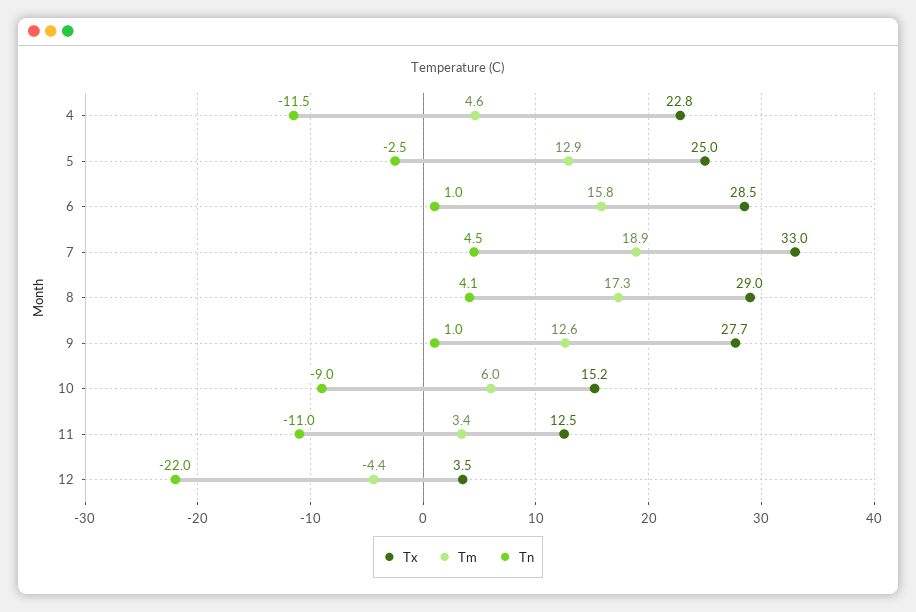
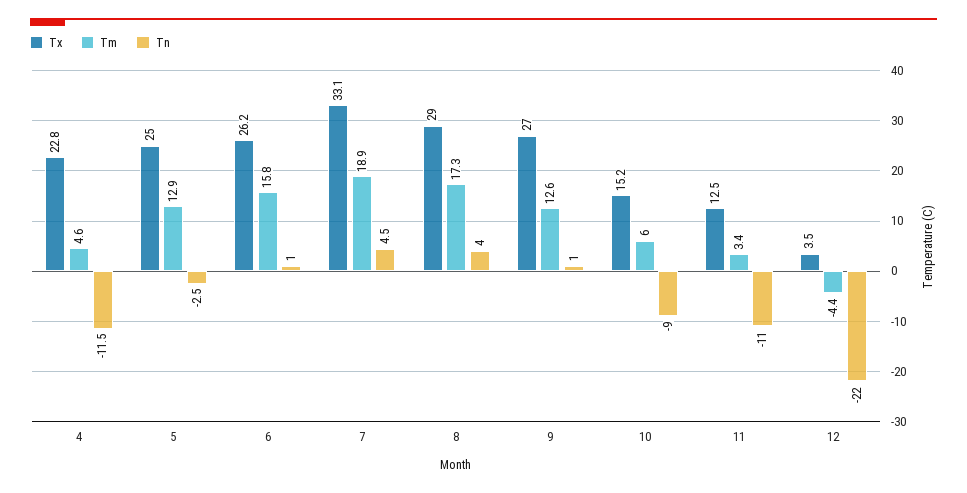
Tx, 6: 28.5 -> 26.2
Tx, 7: 33 -> 33.1
Tn, 8: 4.1 -> 4
Tx, 9: 27.7 -> 27

